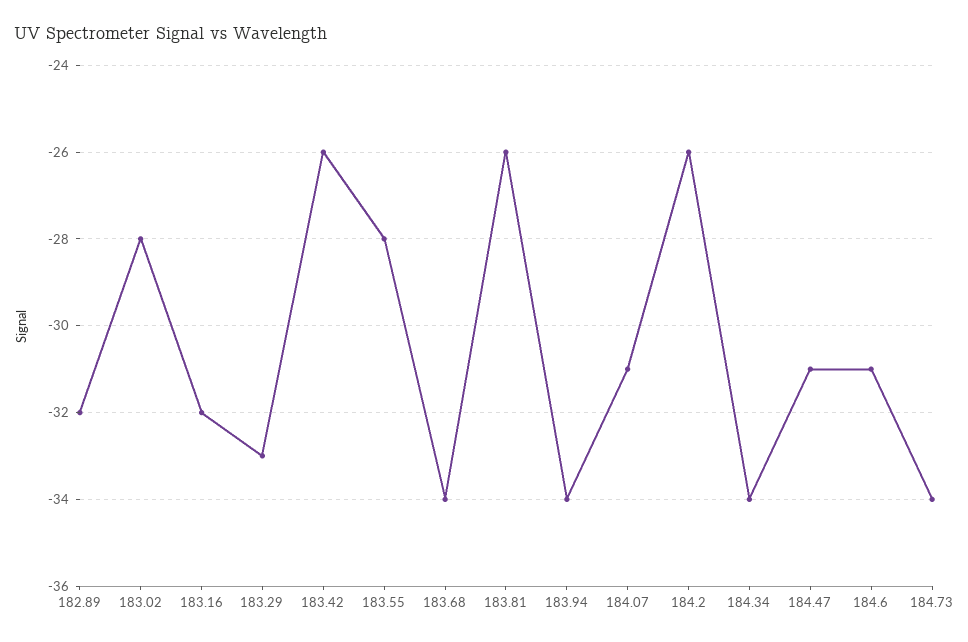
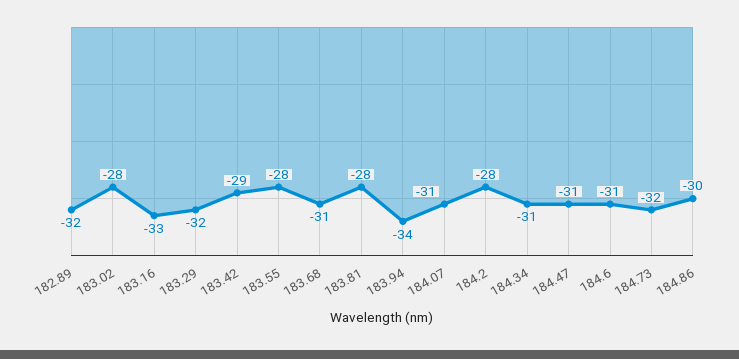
183.16: -32 -> -33
183.29: -33 -> -32
183.42: -26 -> -29
183.68: -34 -> -31
183.81: -26 -> -28
184.2: -26 -> -28
184.34: -34 -> -31
184.73: -34 -> -32
184.86: none -> -30

